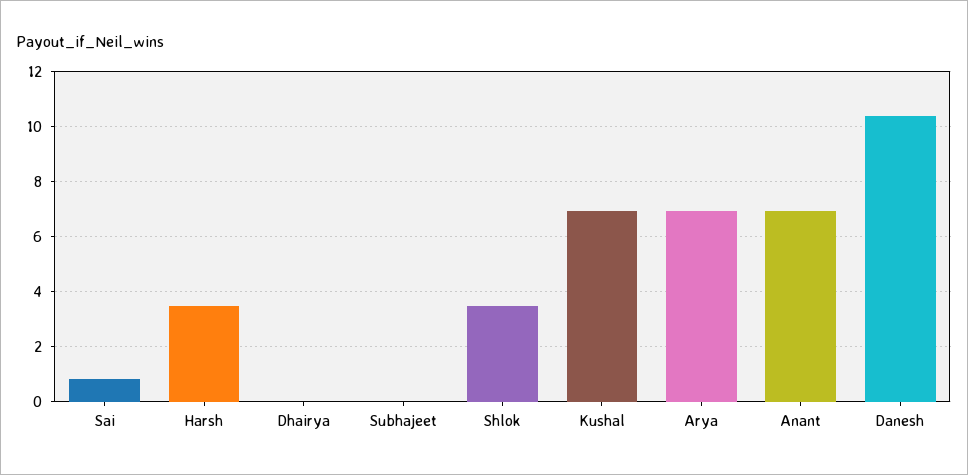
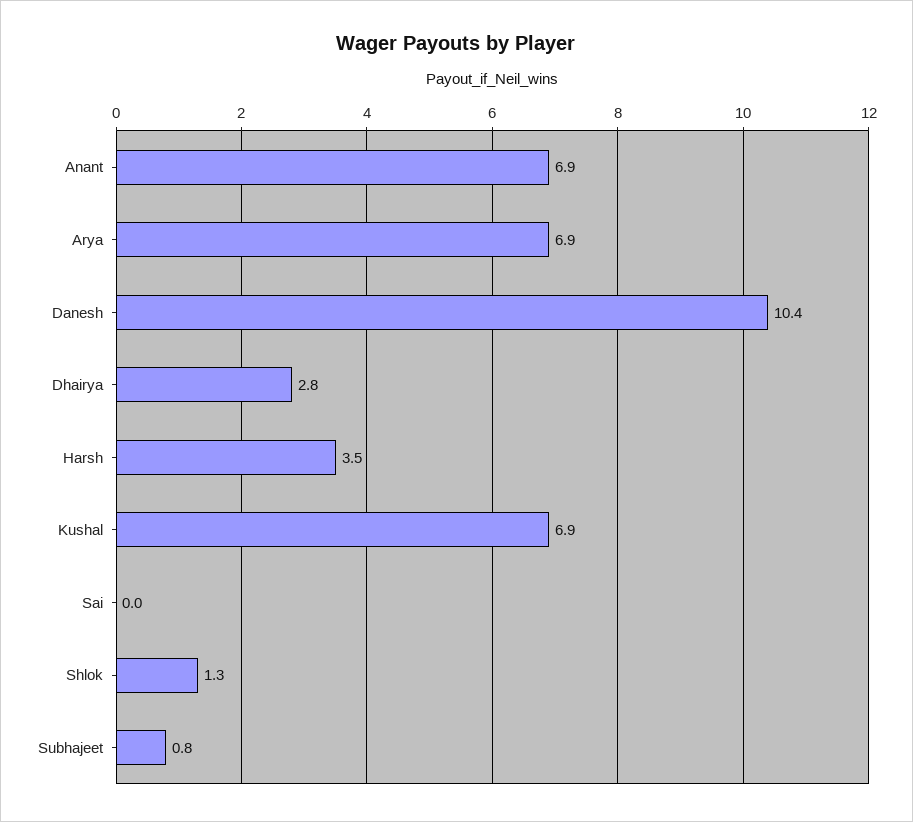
Sai: 0.75 -> 0
Dhairya: 0 -> 2.8
Subhajeet: 0 -> 0.8
Shlok: 3.5 -> 1.3

